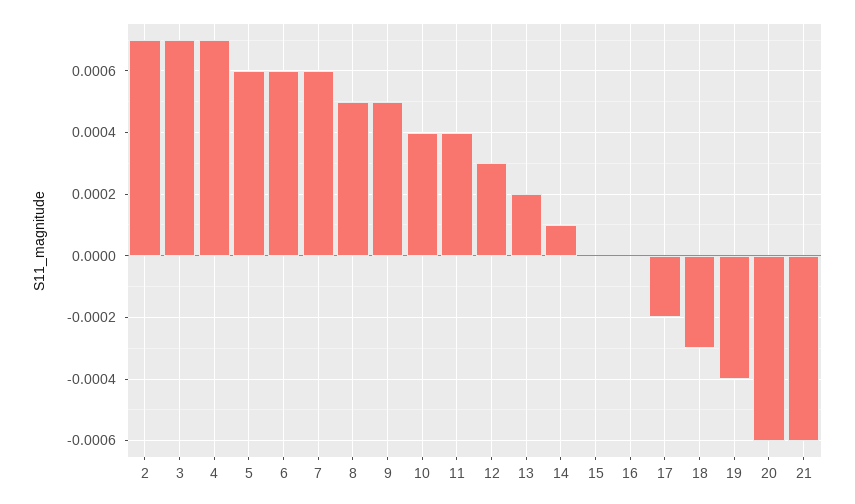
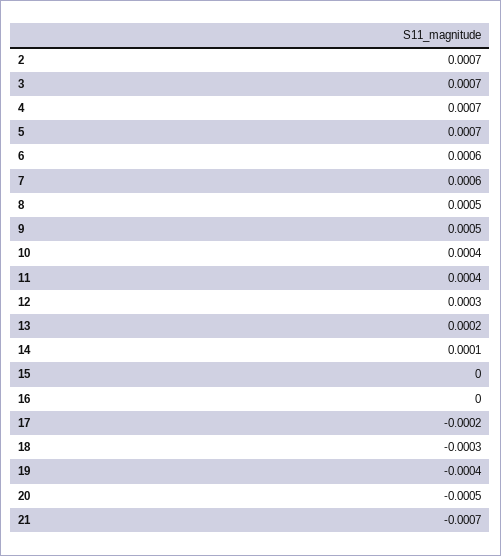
5: 0.0006 -> 0.0007
20: -0.0006 -> -0.0005
21: -0.0006 -> -0.0007

